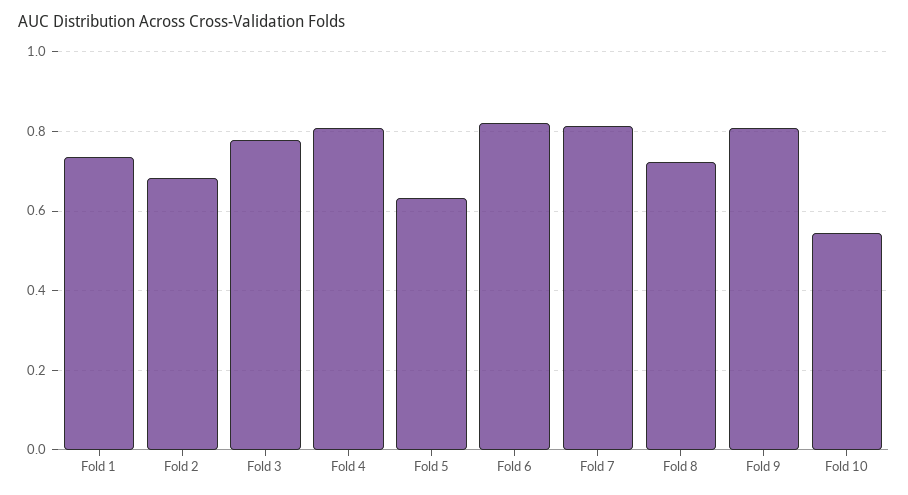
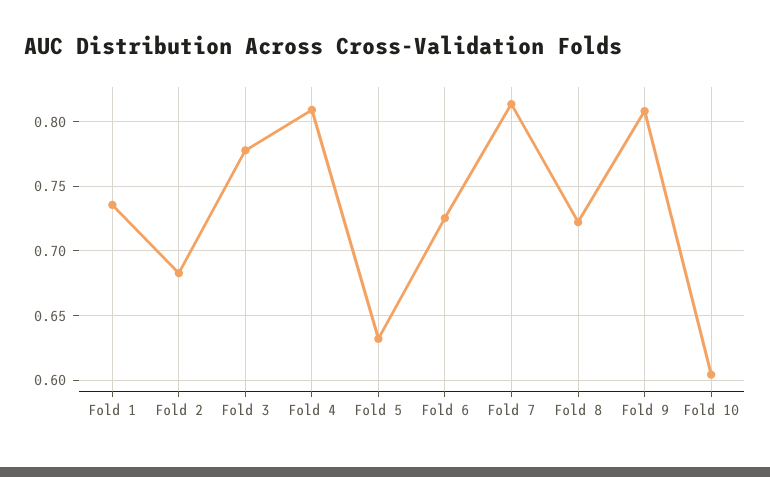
Fold 6: 0.82 -> 0.725
Fold 10: 0.54 -> 0.605

